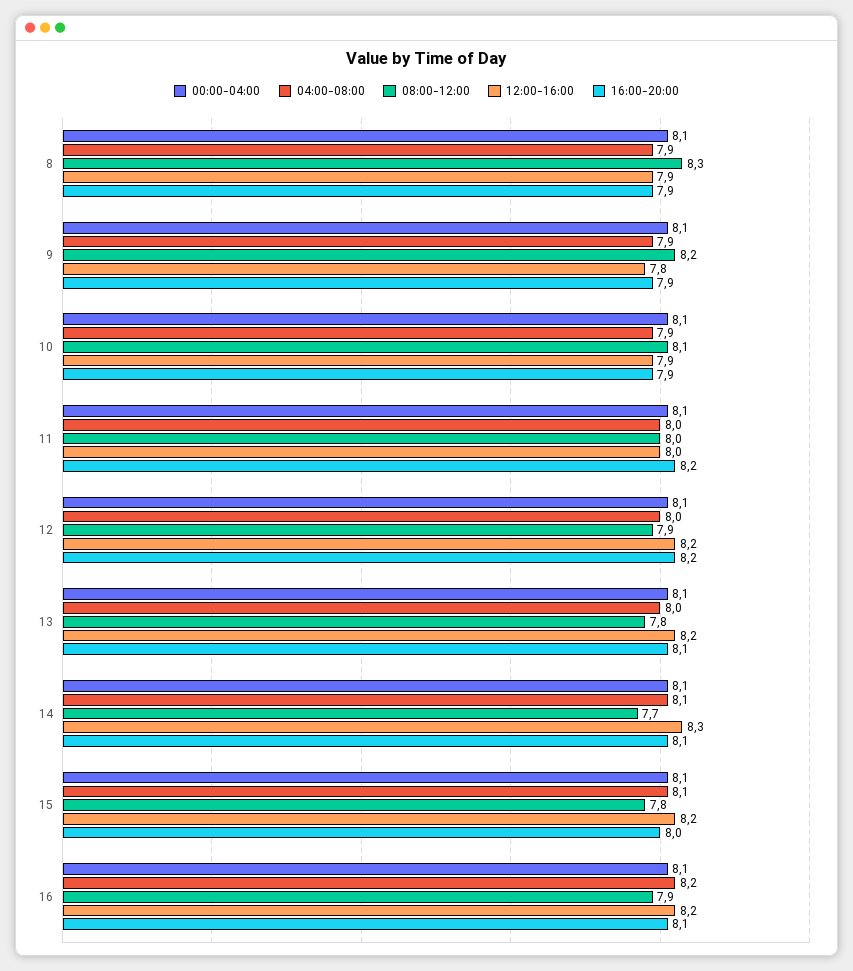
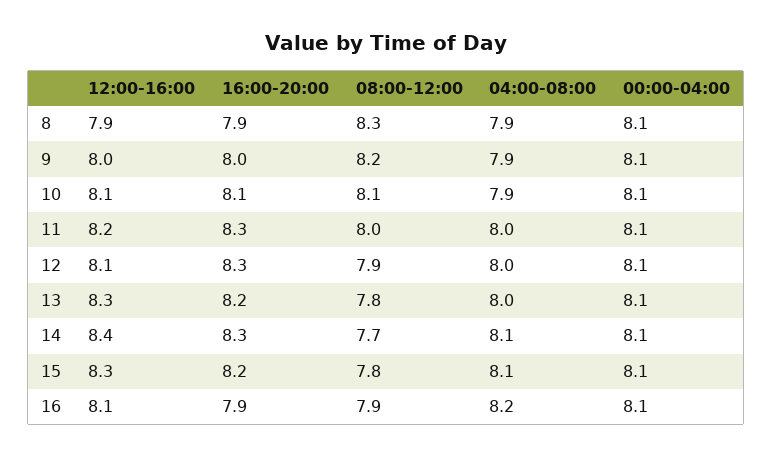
12:00-16:00, 9: 7.8 -> 8
16:00-20:00, 9: 7.9 -> 8
12:00-16:00, 10: 7.9 -> 8.1
16:00-20:00, 10: 7.9 -> 8.1
12:00-16:00, 11: 8 -> 8.2
16:00-20:00, 11: 8.2 -> 8.3
12:00-16:00, 12: 8.2 -> 8.1
16:00-20:00, 12: 8.2 -> 8.3
12:00-16:00, 13: 8.2 -> 8.3
16:00-20:00, 13: 8.1 -> 8.2
12:00-16:00, 14: 8.3 -> 8.4
16:00-20:00, 14: 8.1 -> 8.3
12:00-16:00, 15: 8.2 -> 8.3
16:00-20:00, 15: 8 -> 8.2
12:00-16:00, 16: 8.2 -> 8.1
16:00-20:00, 16: 8.1 -> 7.9

